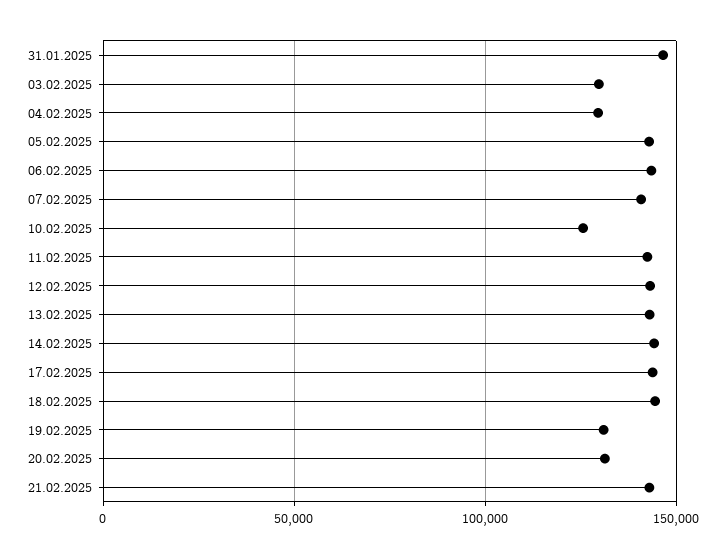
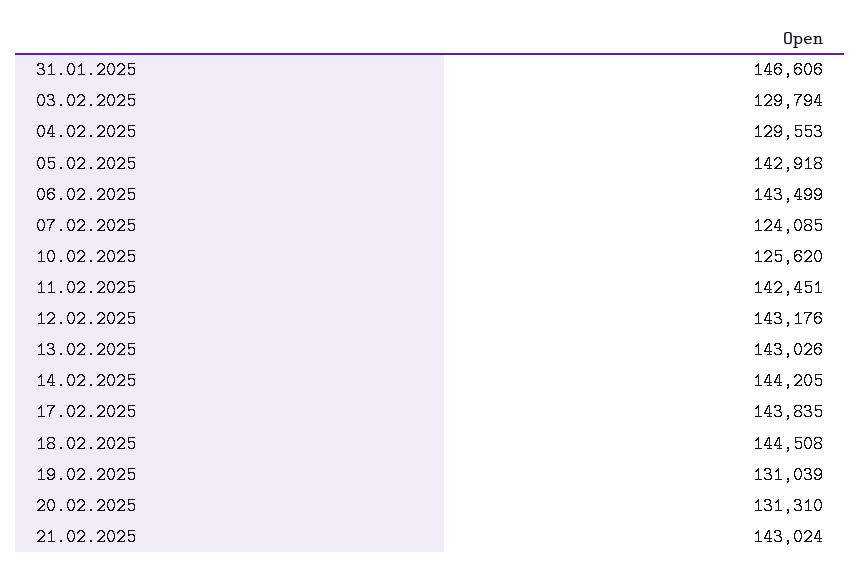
07.02.2025: 140000 -> 124085

